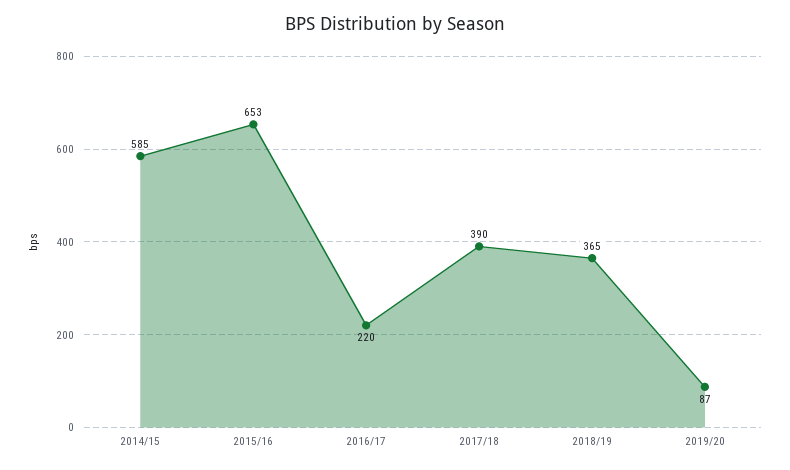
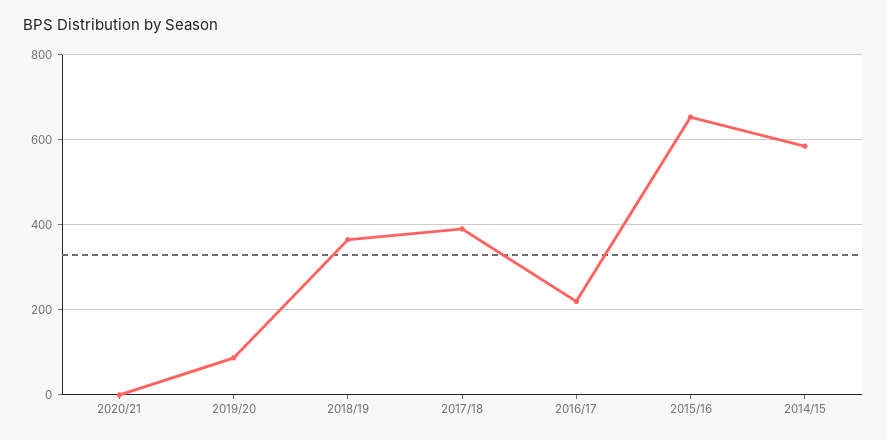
2020/21: none -> 0

